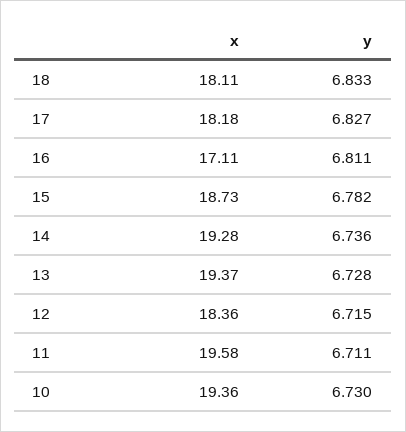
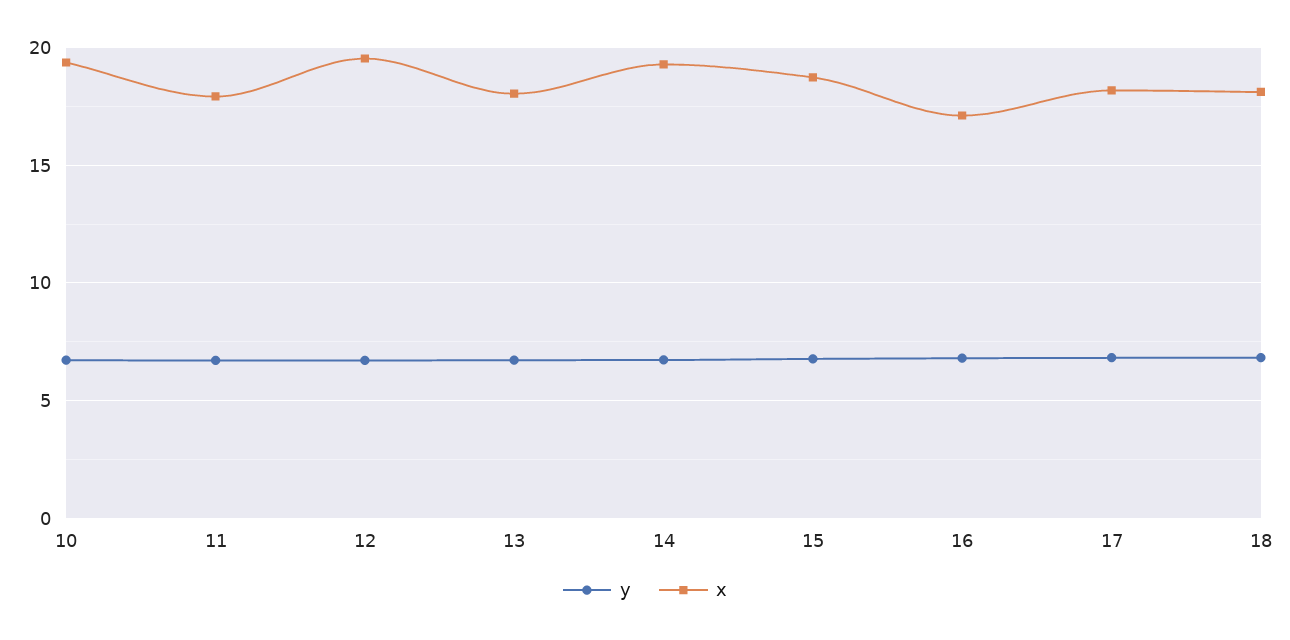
x, 13: 19.37 -> 18
x, 12: 18.36 -> 19.5
x, 11: 19.58 -> 18

